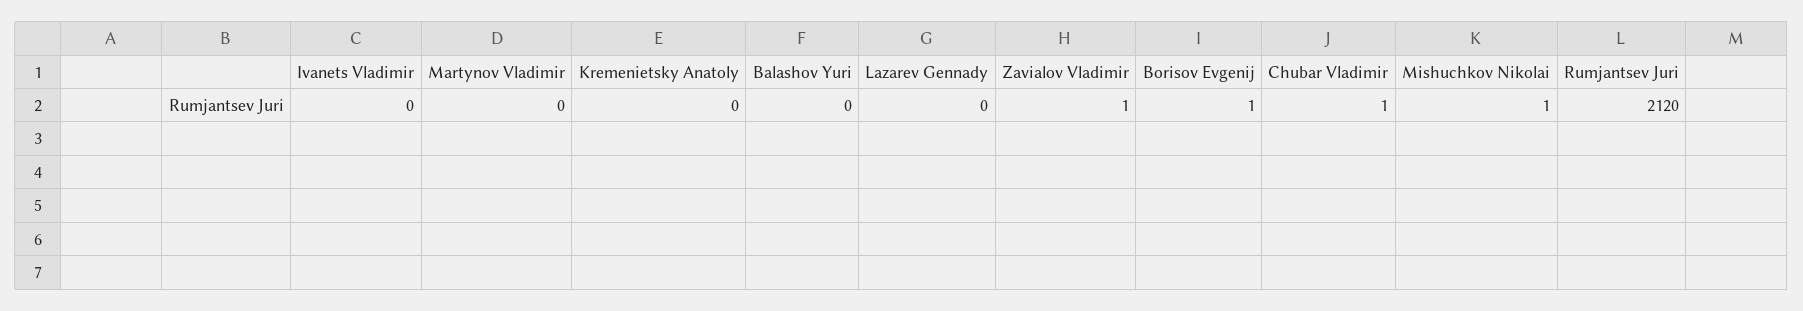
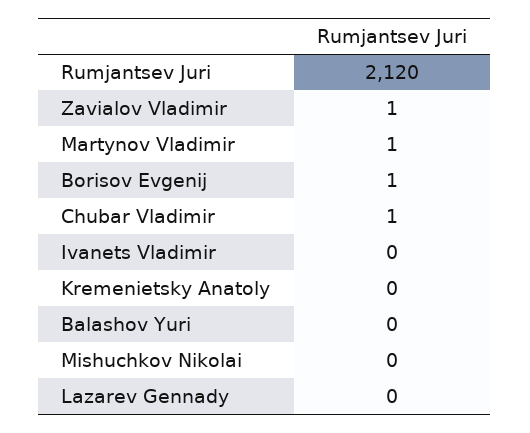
Martynov Vladimir: 0 -> 1
Mishuchkov Nikolai: 1 -> 0

